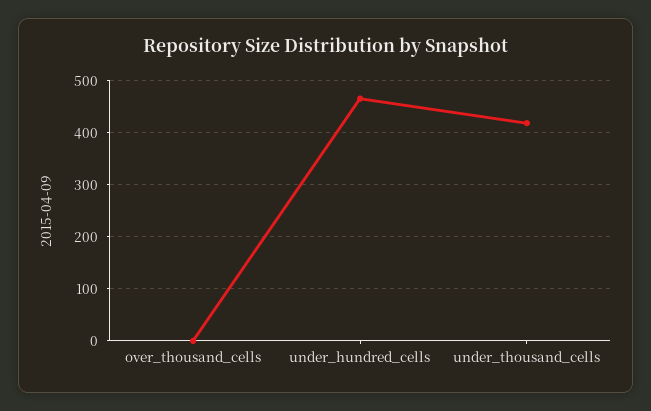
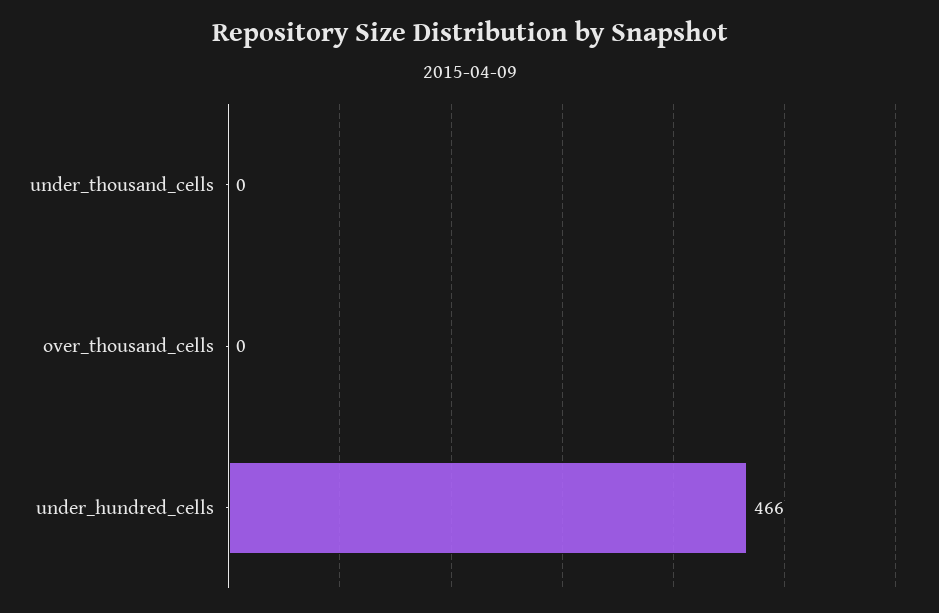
under_thousand_cells: 420 -> 0

